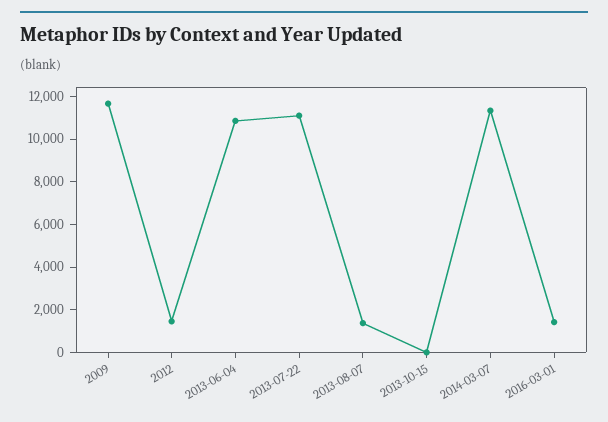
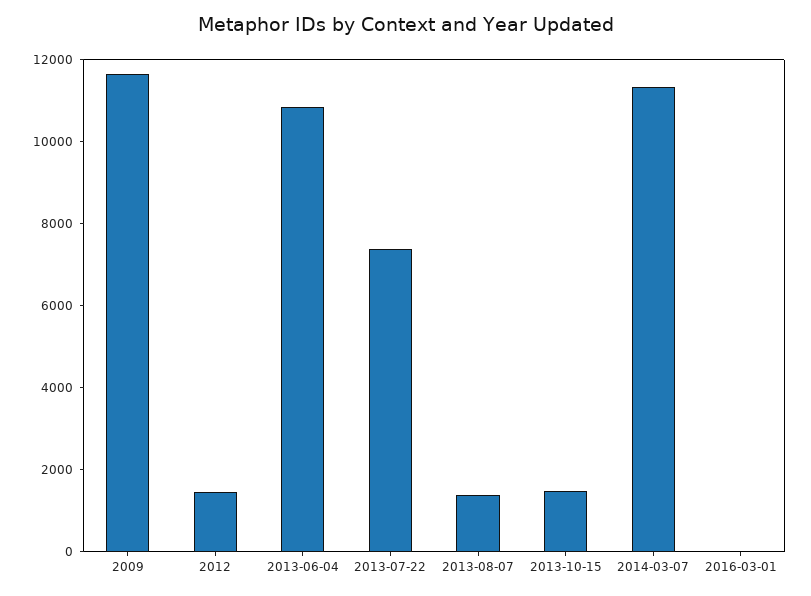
2013-07-22: 11000 -> 7500
2013-10-15: 0 -> 1500
2016-03-01: 1500 -> 0

